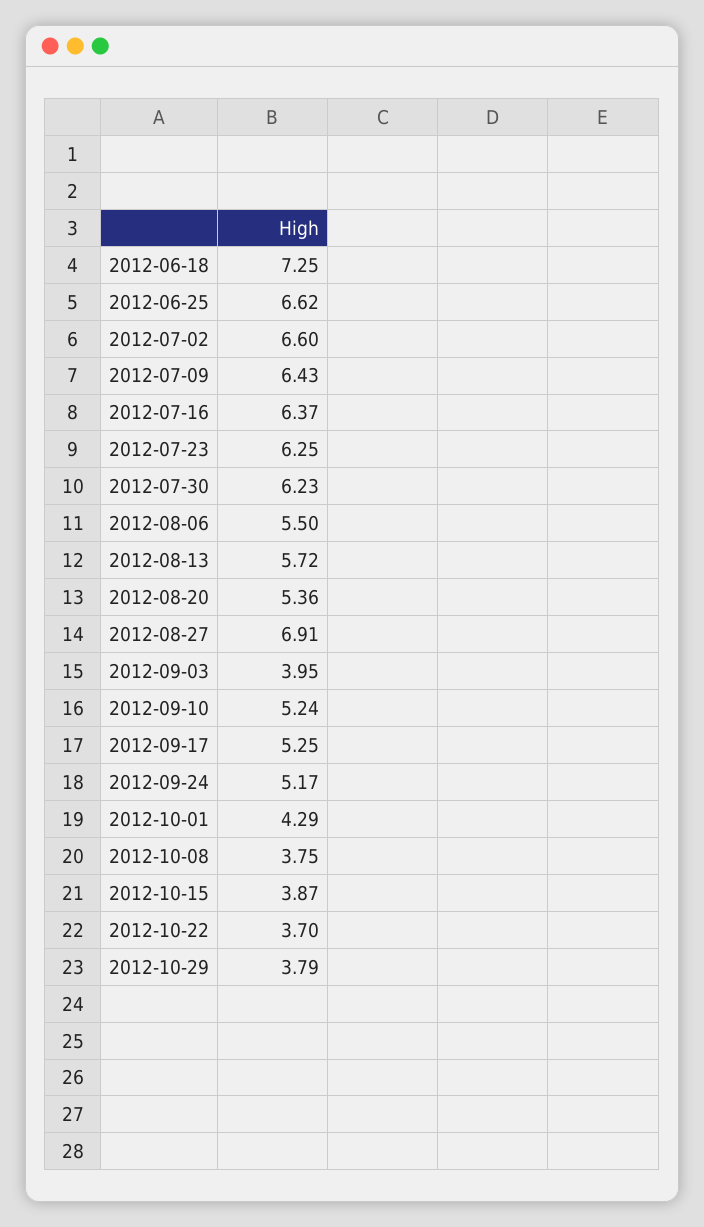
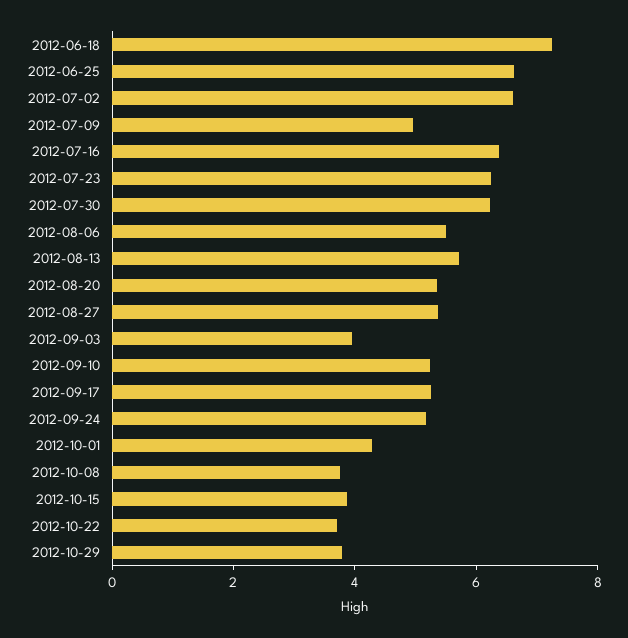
2012-07-09: 6.43 -> 5
2012-08-27: 6.91 -> 5.5

